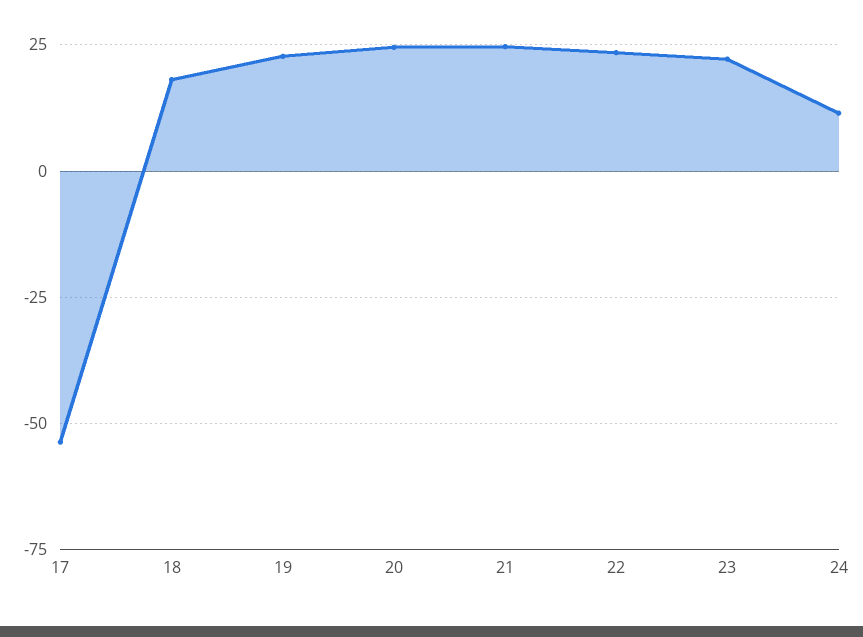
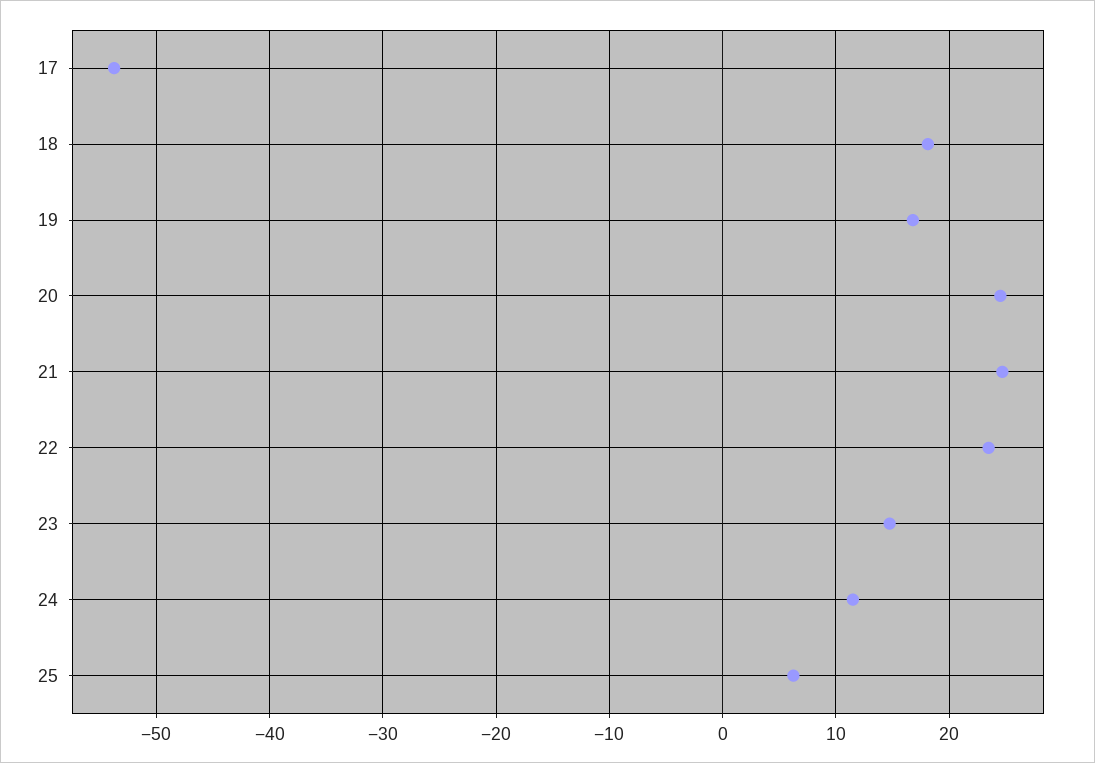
19: 22.5 -> 17
23: 22.5 -> 15
25: none -> 6

